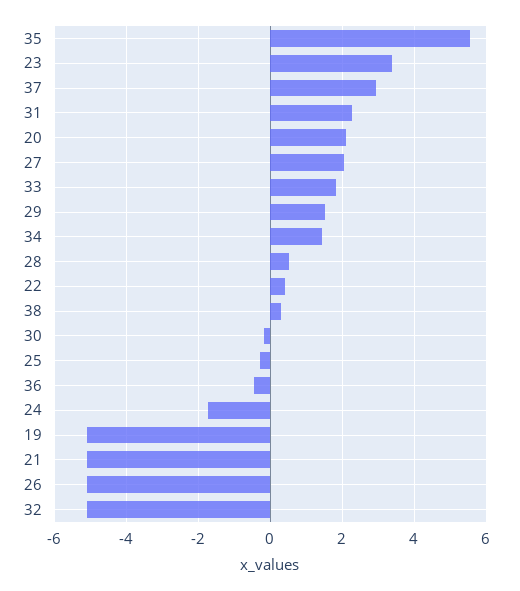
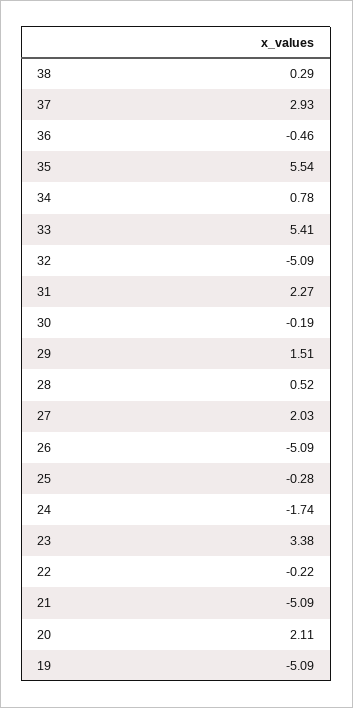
33: 1.8 -> 5.41
34: 1.4 -> 0.78
22: 0.4 -> -0.22

